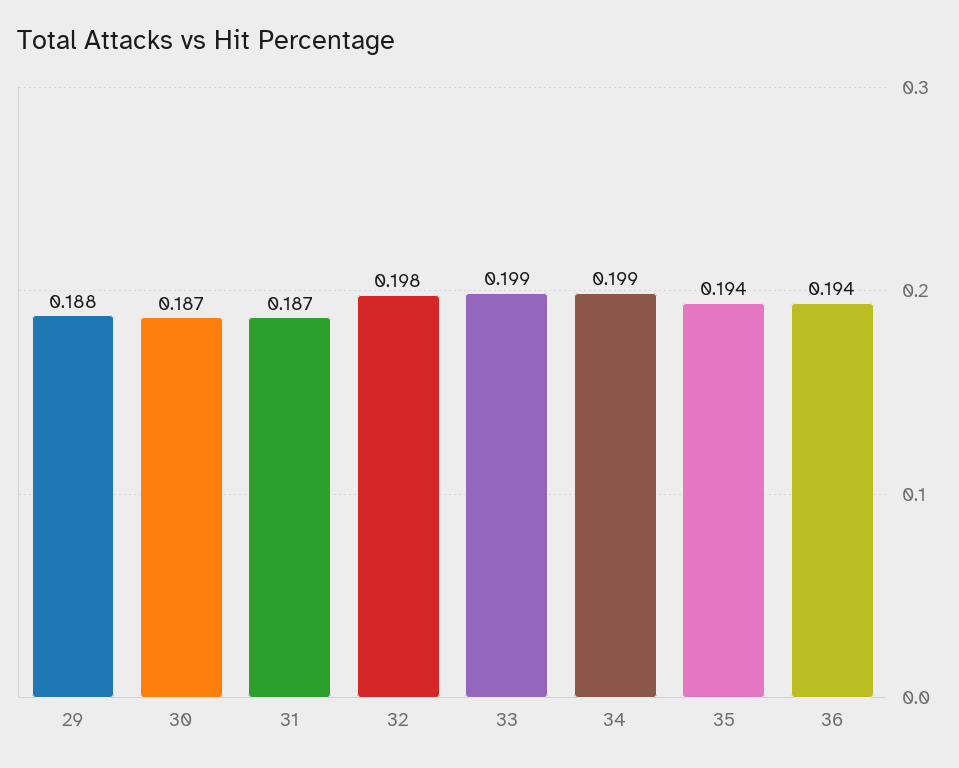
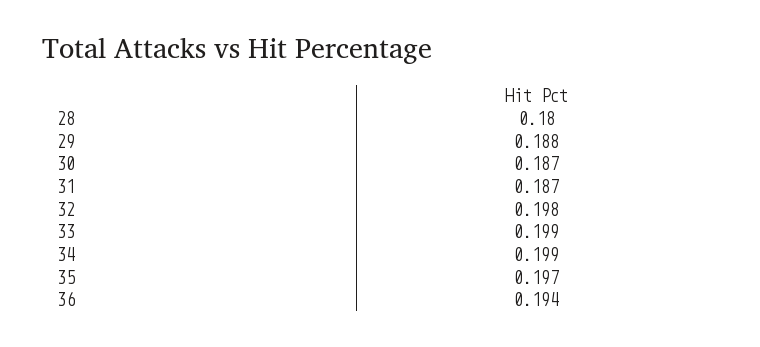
35: 0.194 -> 0.197
28: none -> 0.18

